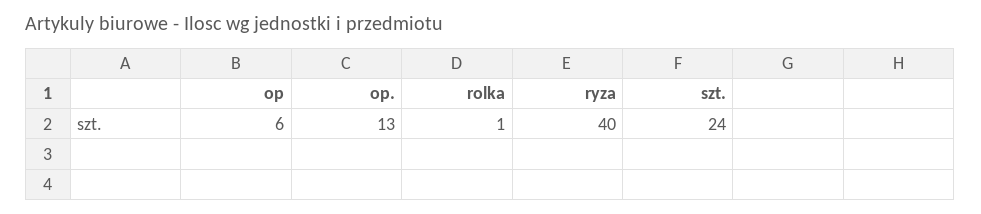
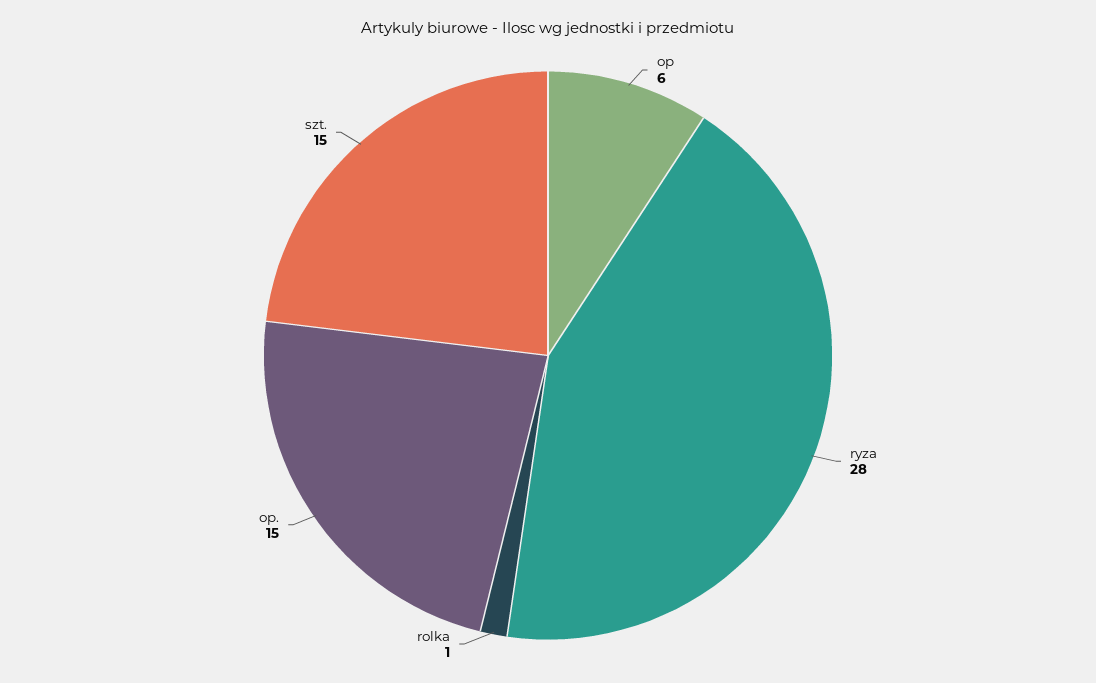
op.: 13 -> 15
ryza: 40 -> 28
szt.: 24 -> 15

